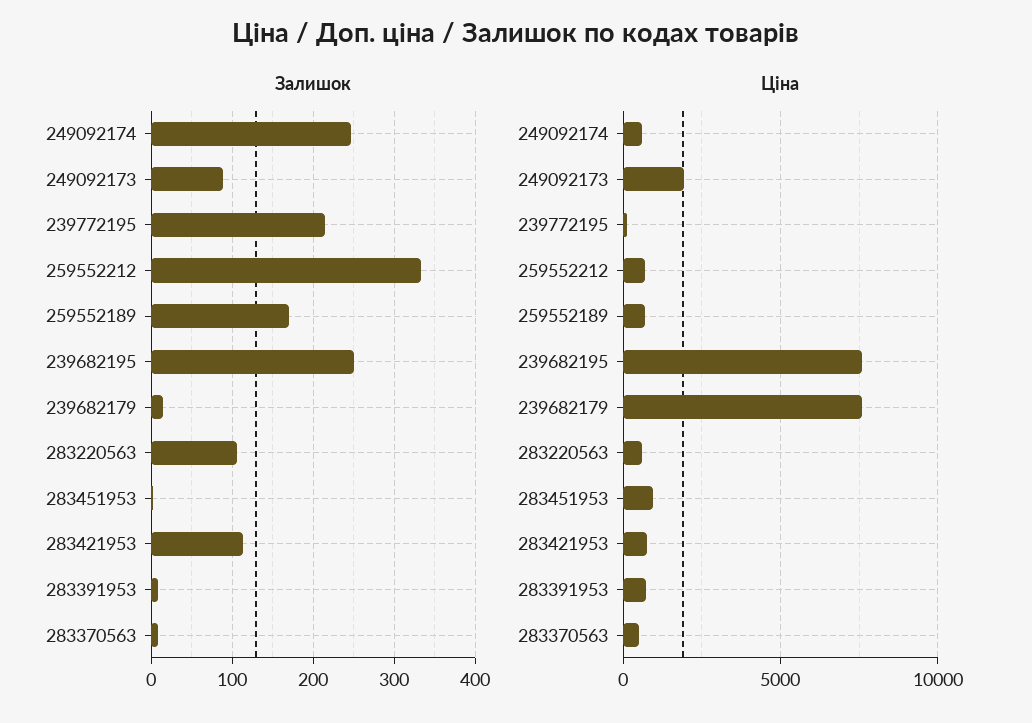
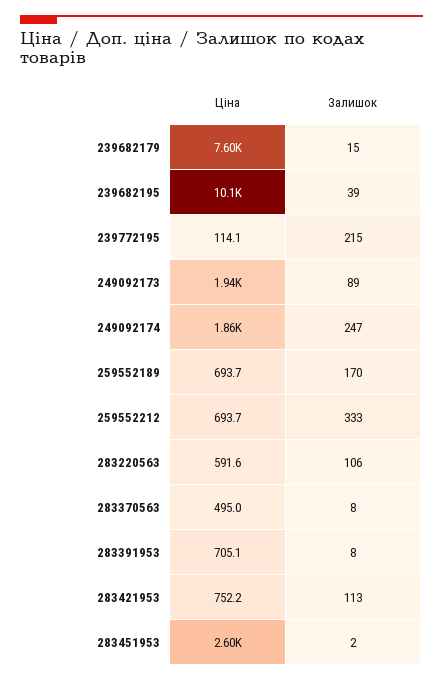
Залишок, 239682195: 250 -> 39
Ціна, 249092174: 500 -> 1860
Ціна, 239682195: 7500 -> 10100
Ціна, 283451953: 1000 -> 2600

